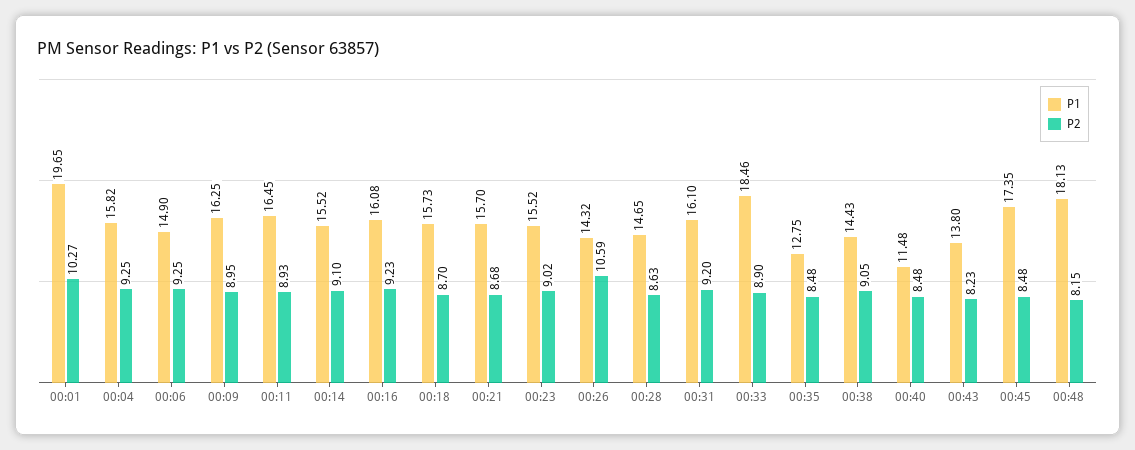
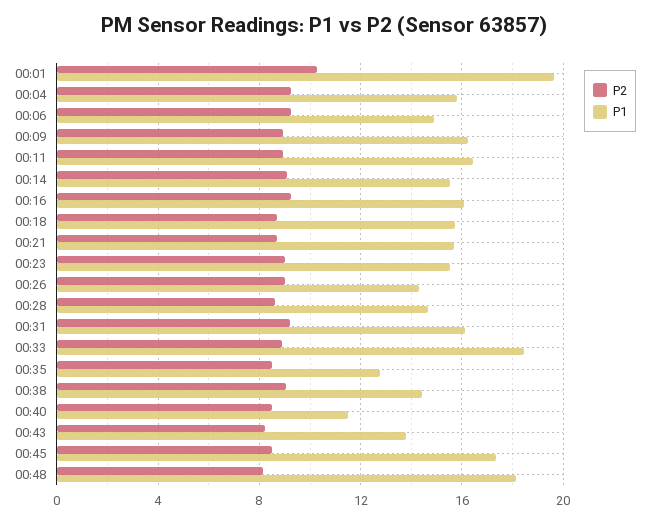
P2, 00:26: 10.59 -> 9

